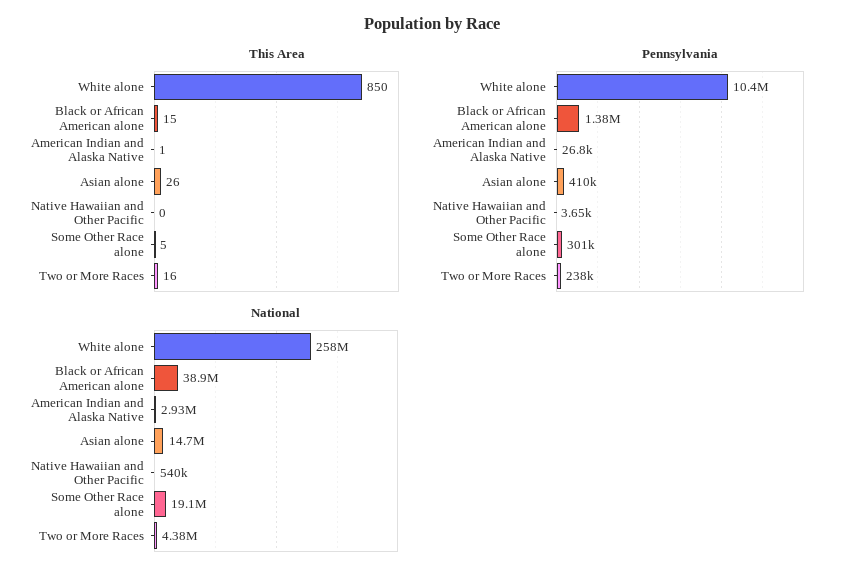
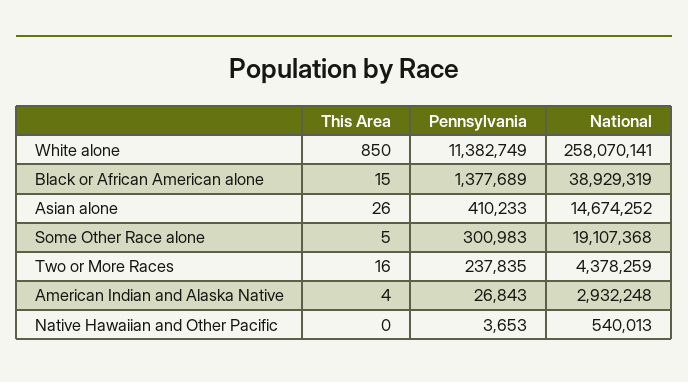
This Area, American Indian and Alaska Native: 1 -> 4
Pennsylvania, White alone: 10400000 -> 11382749

